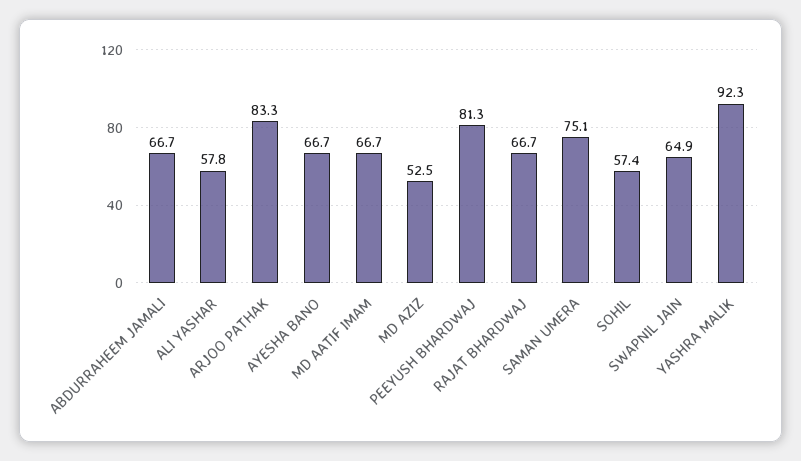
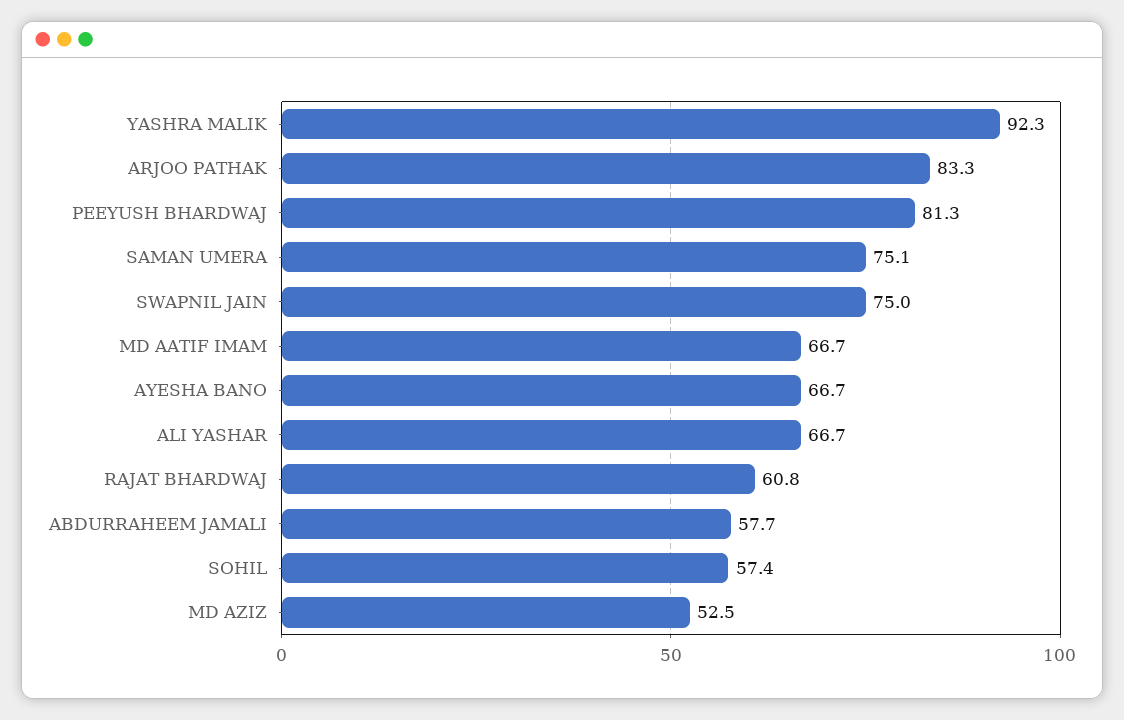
ABDURRAHEEM JAMALI: 66.7 -> 57.7
ALI YASHAR: 57.8 -> 66.7
RAJAT BHARDWAJ: 66.7 -> 60.8
SWAPNIL JAIN: 64.9 -> 75

